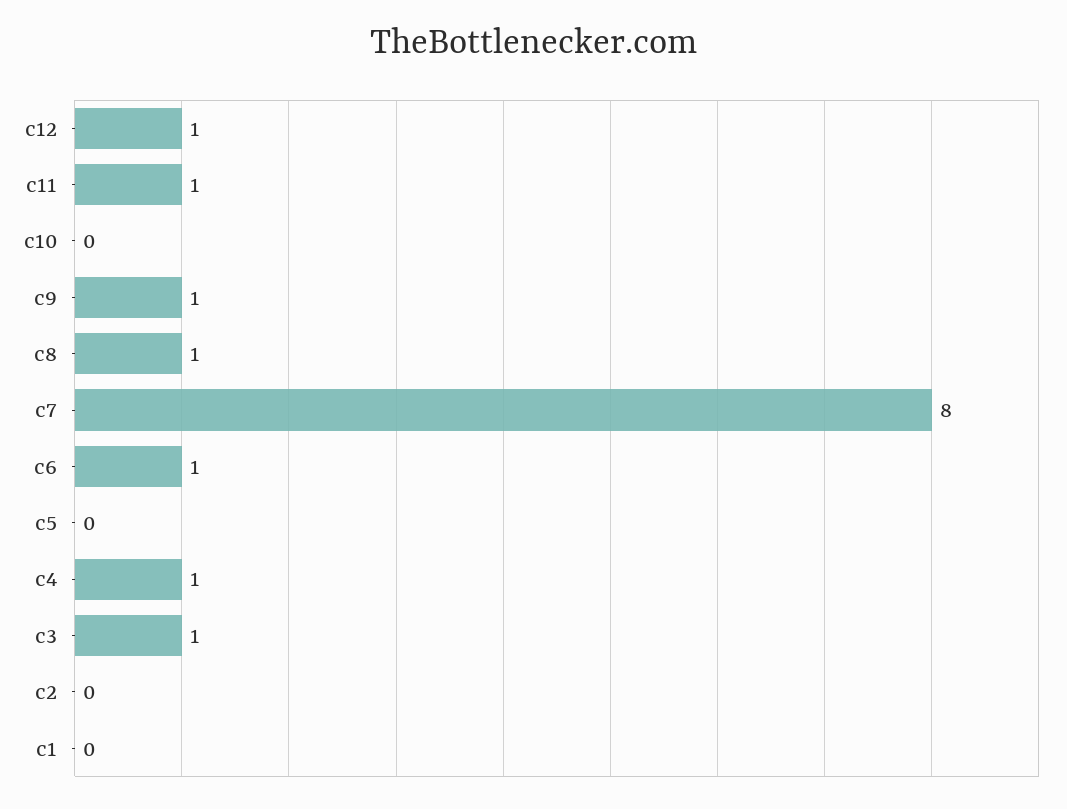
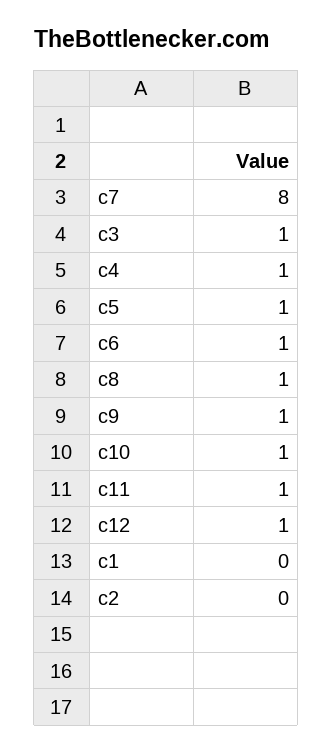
c10: 0 -> 1
c5: 0 -> 1

